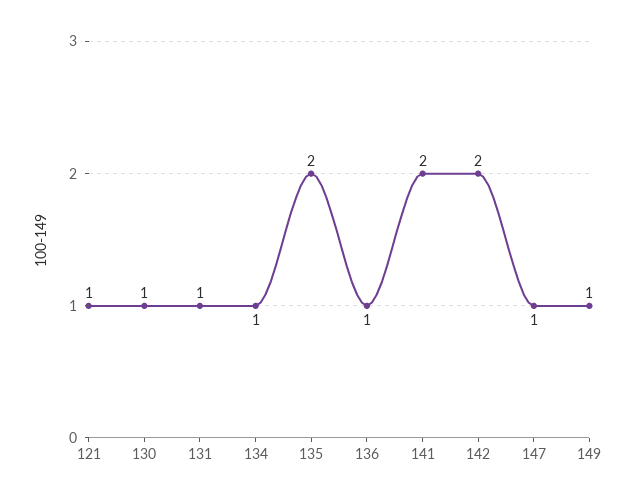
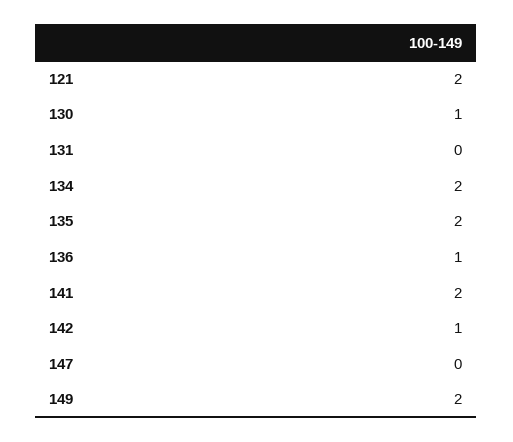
121: 1 -> 2
131: 1 -> 0
134: 1 -> 2
142: 2 -> 1
147: 1 -> 0
149: 1 -> 2

